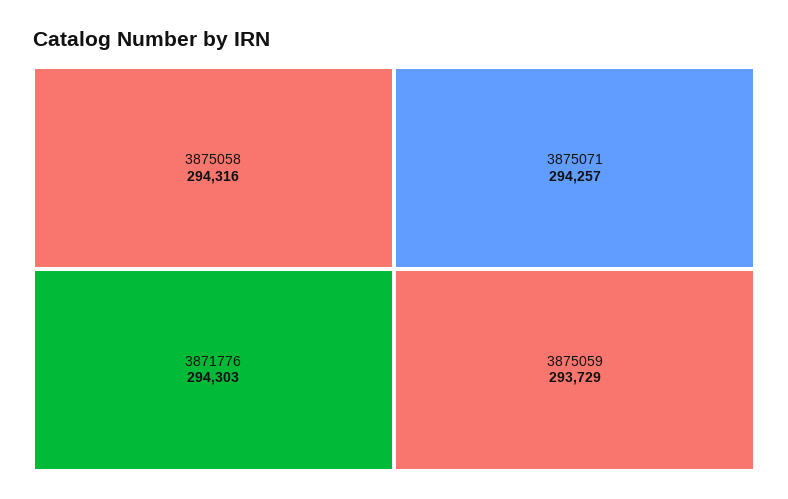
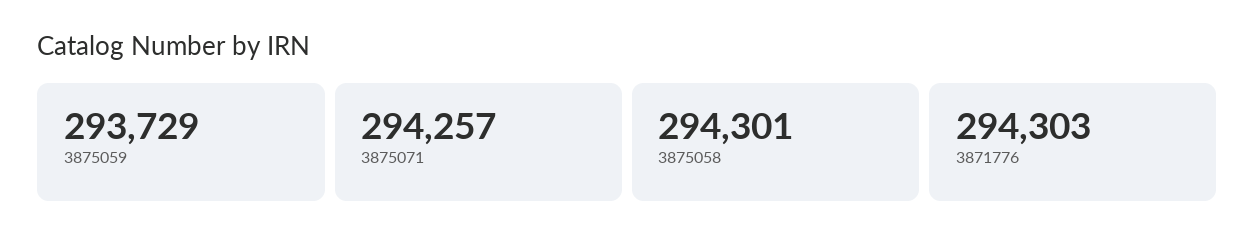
3875058: 294316 -> 294301

